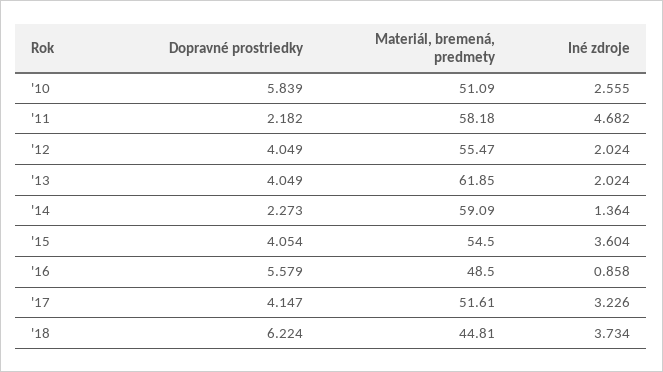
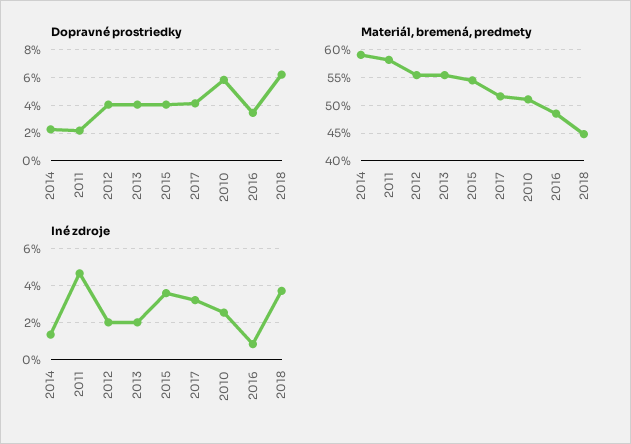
Materiál, bremená, predmety, '13: 61.85 -> 55
Dopravné prostriedky, '16: 5.579 -> 3.5

